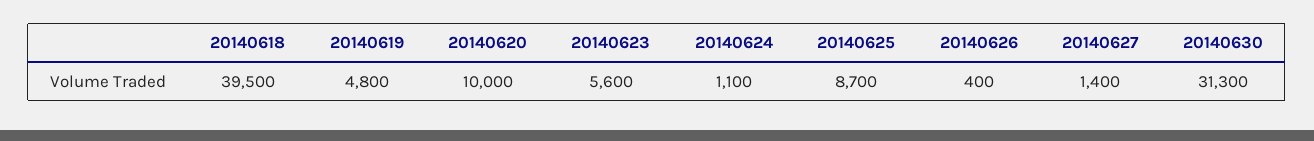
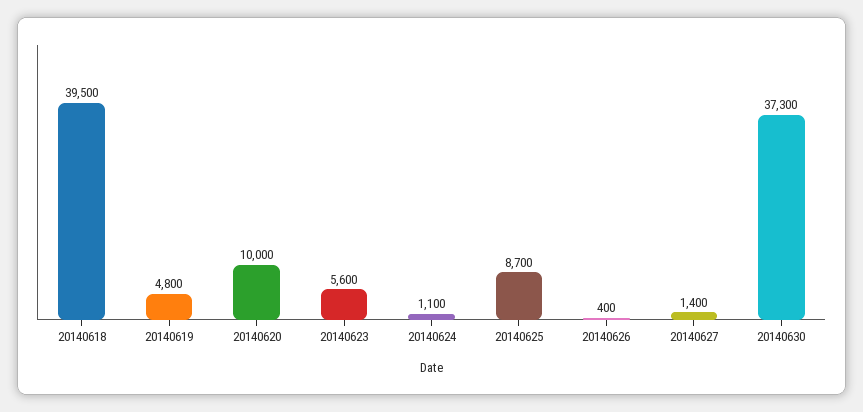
20140630: 31300 -> 37300

